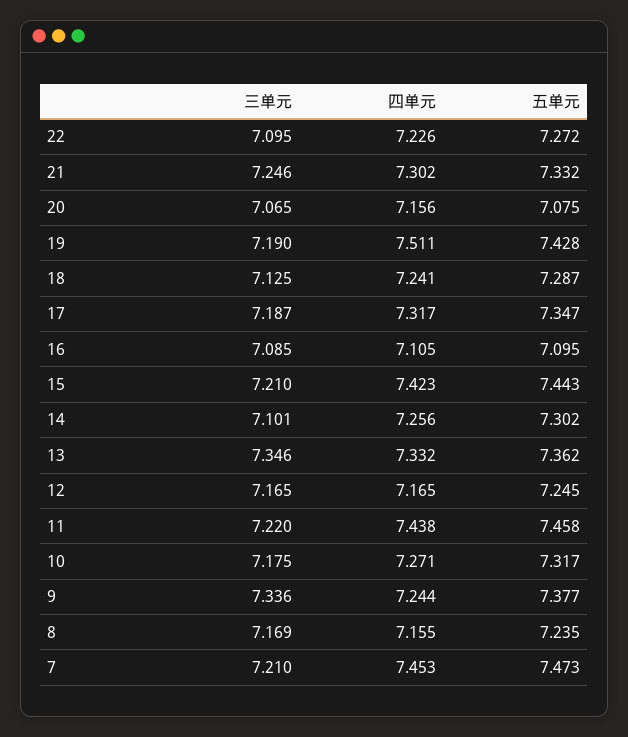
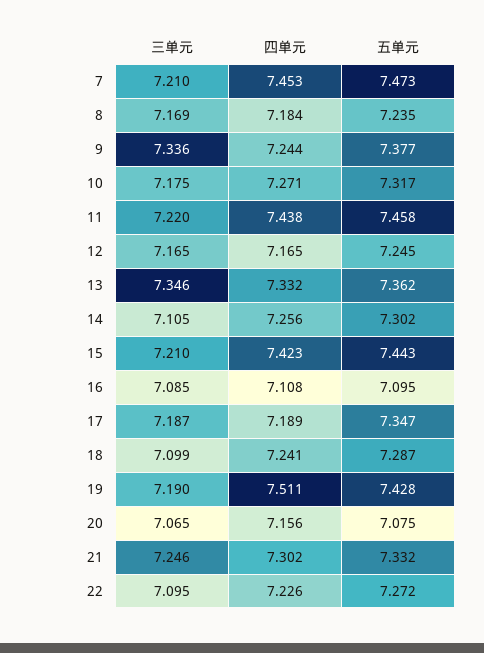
三单元, 18: 7.125 -> 7.099
四单元, 17: 7.317 -> 7.189
四单元, 16: 7.105 -> 7.108
三单元, 14: 7.101 -> 7.105
四单元, 8: 7.155 -> 7.184

